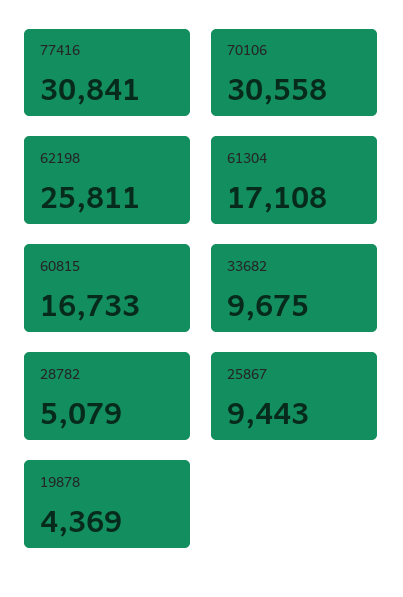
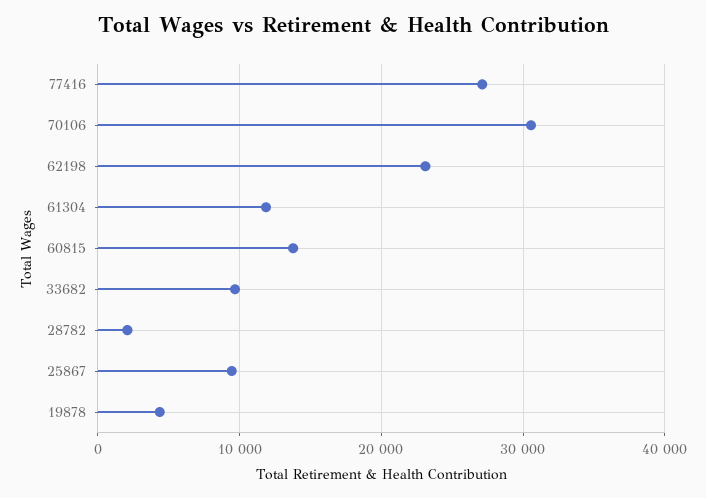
77416: 30841 -> 27000
62198: 25811 -> 23000
61304: 17108 -> 12000
60815: 16733 -> 14000
28782: 5079 -> 2000

